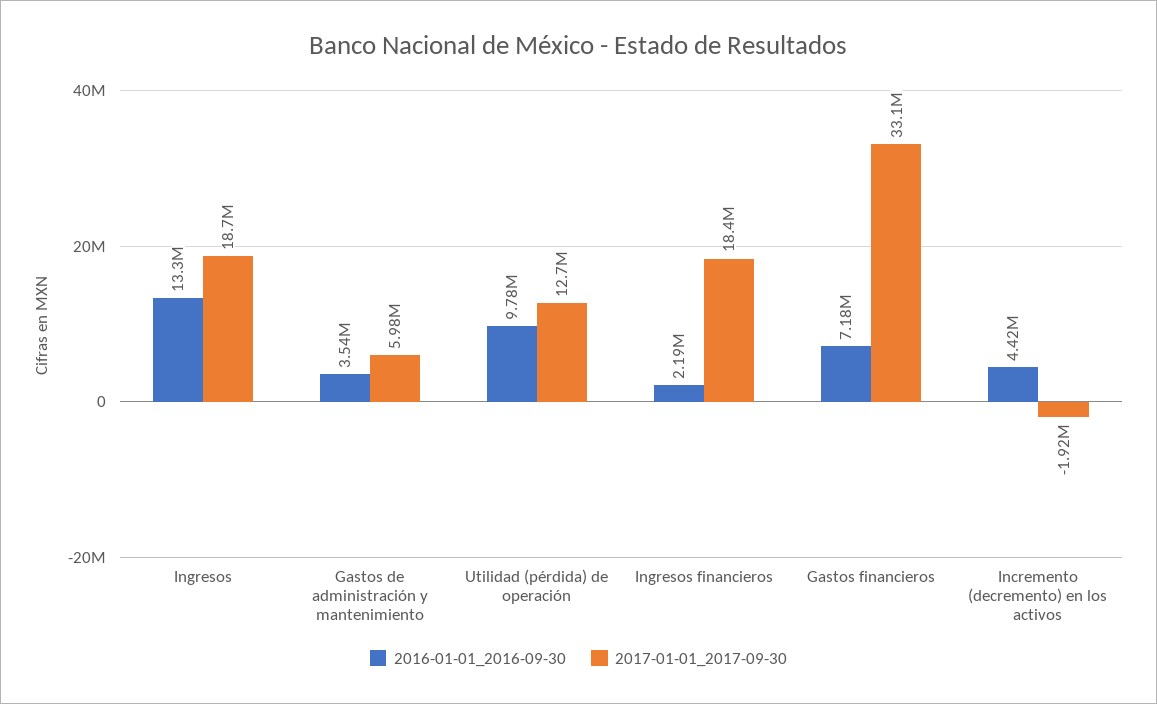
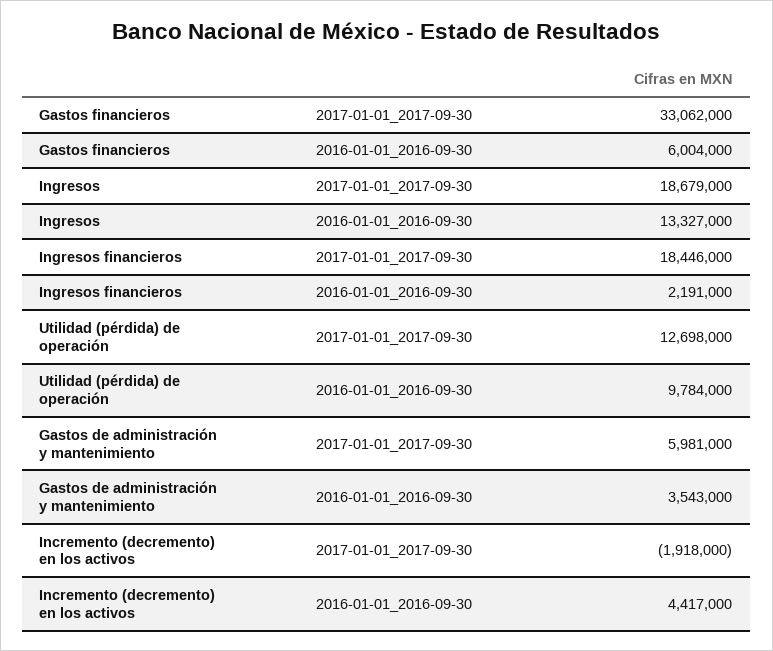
2016-01-01_2016-09-30, Gastos financieros: 7180000 -> 6004000

